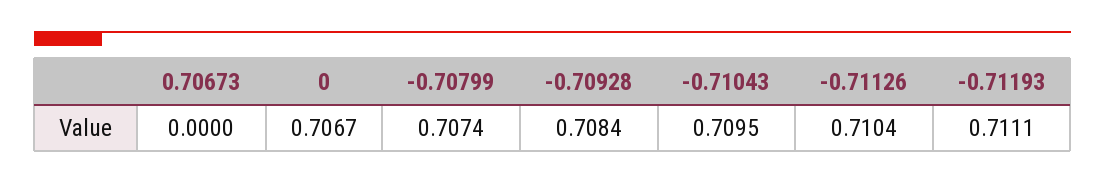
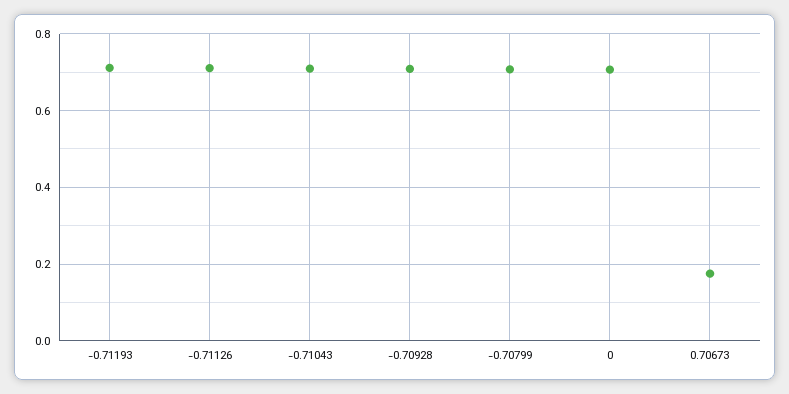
0.70673: 0 -> 0.18

